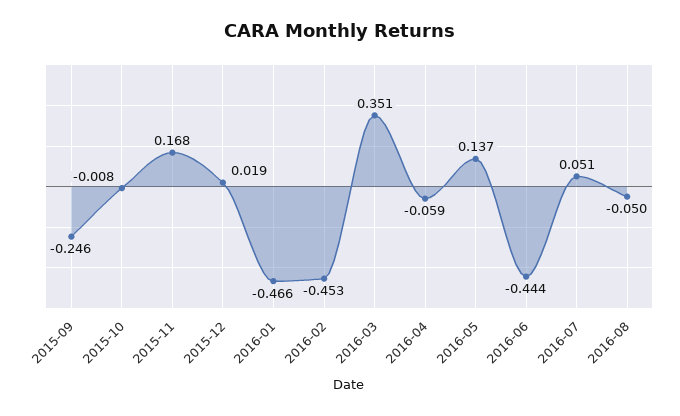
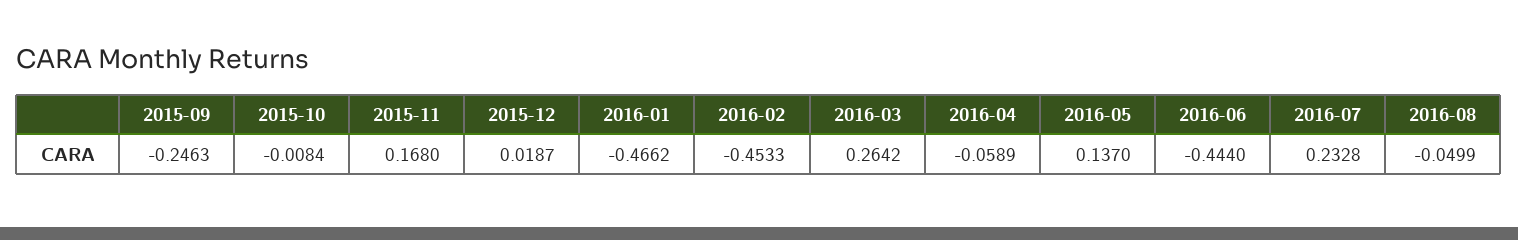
2016-03: 0.351 -> 0.2642
2016-07: 0.051 -> 0.2328

